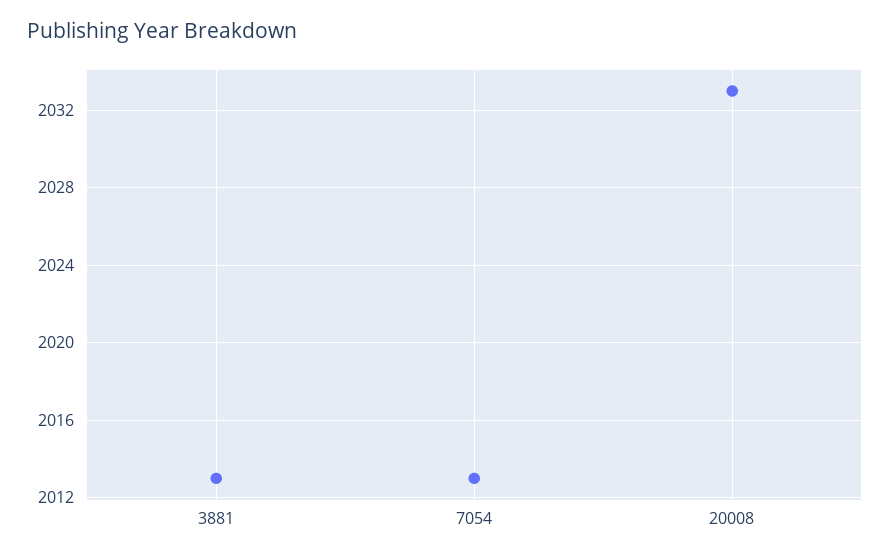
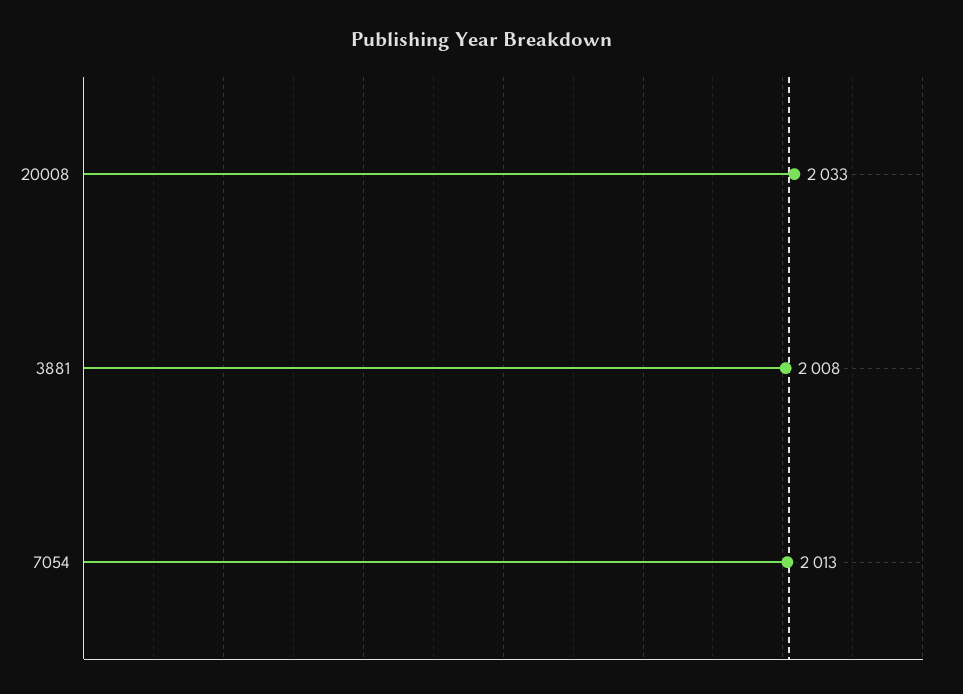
3881: 2013 -> 2008

